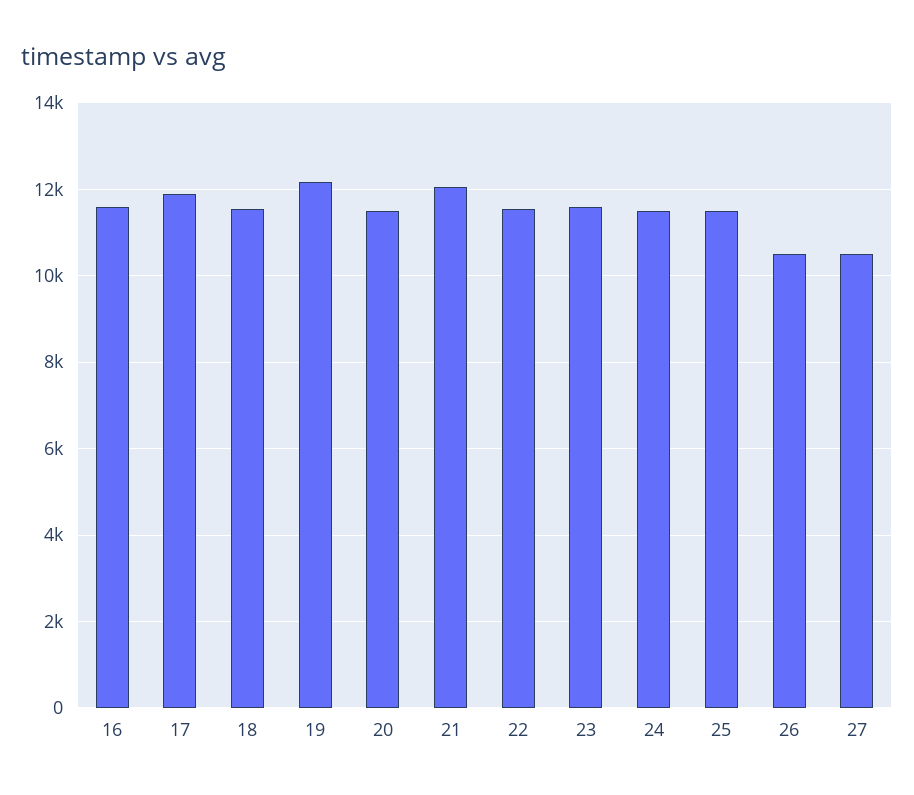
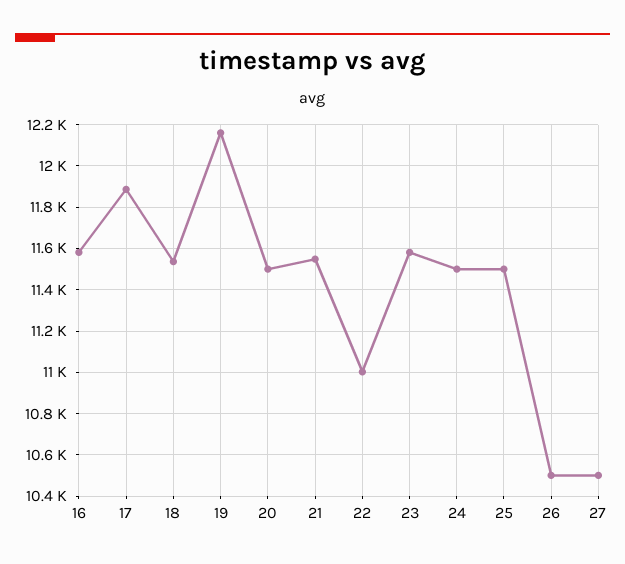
21: 12000 -> 11550
22: 11600 -> 11000

